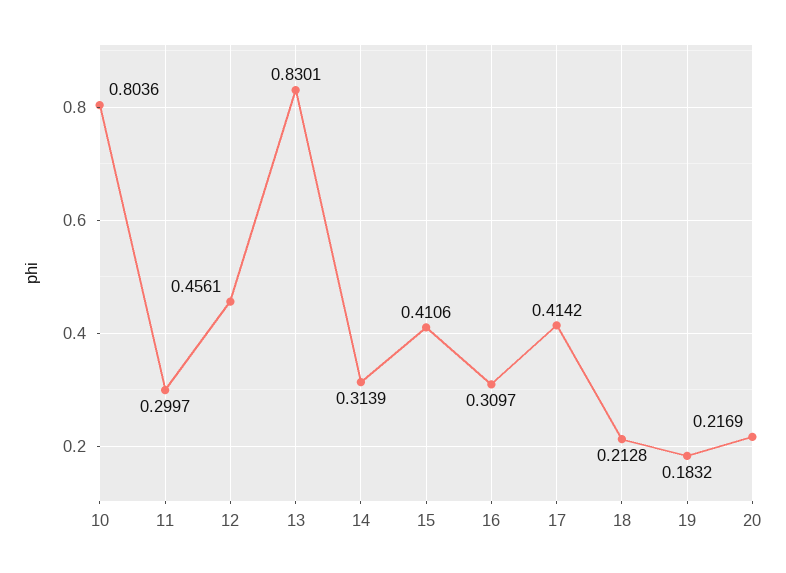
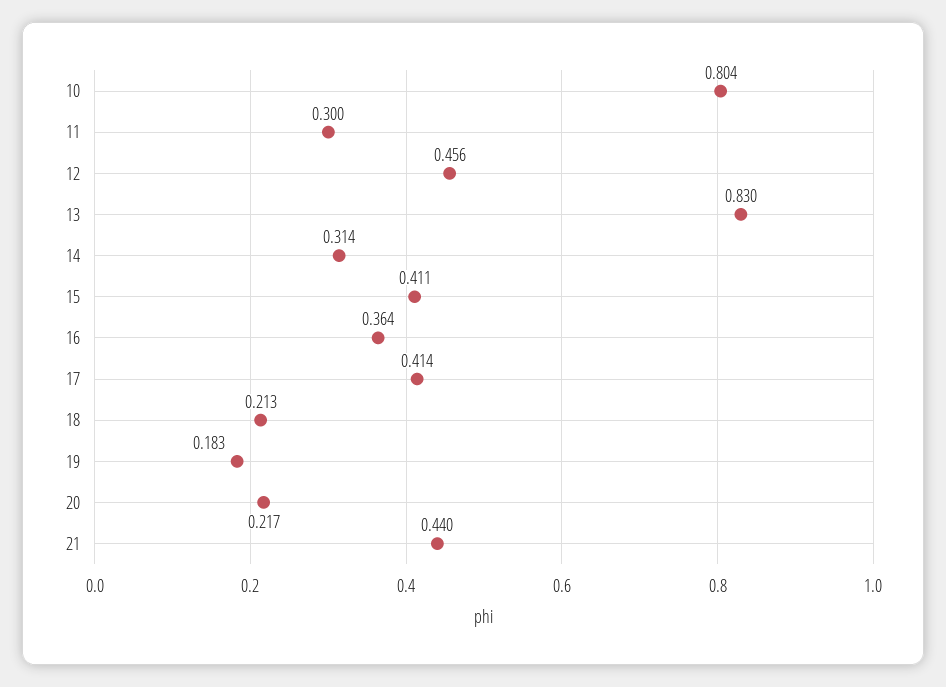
16: 0.3097 -> 0.364
21: none -> 0.44

